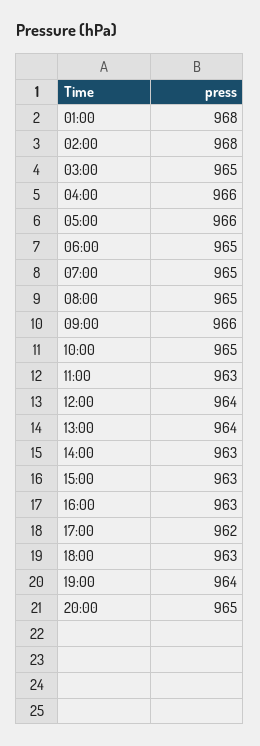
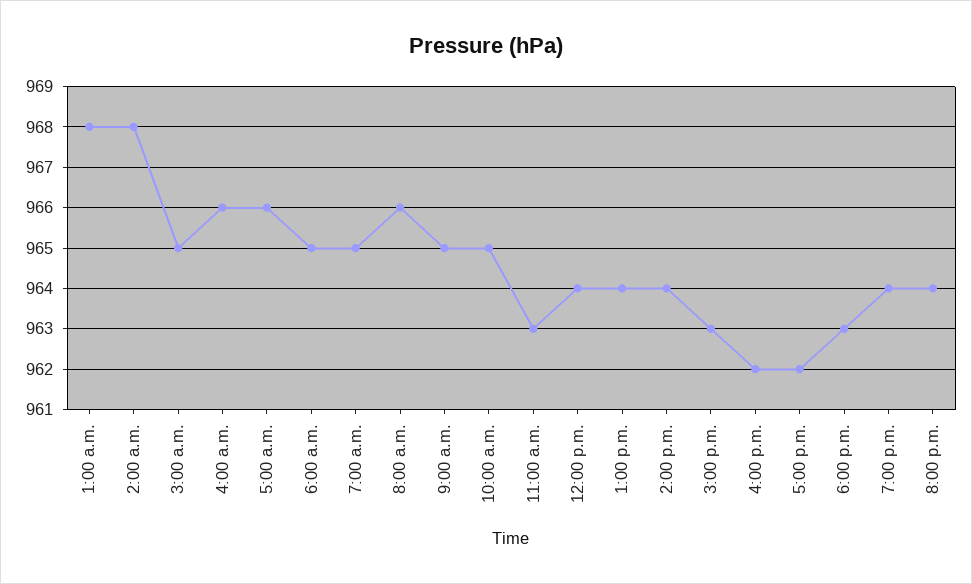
08:00: 965 -> 966
09:00: 966 -> 965
14:00: 963 -> 964
16:00: 963 -> 962
20:00: 965 -> 964

